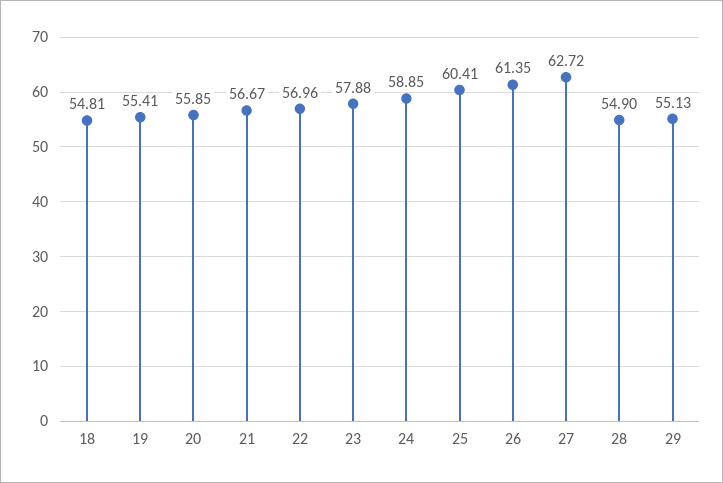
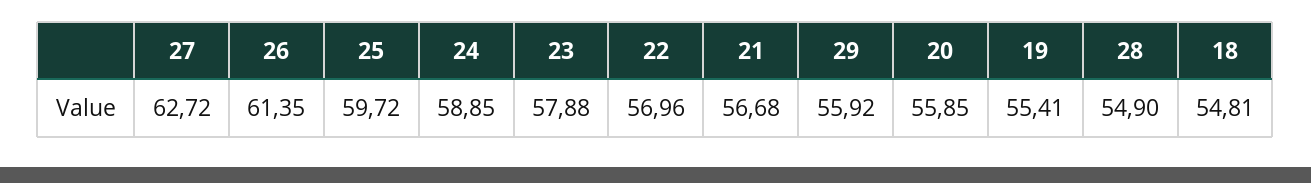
21: 56.67 -> 56.68
25: 60.41 -> 59.72
29: 55.13 -> 55.92

